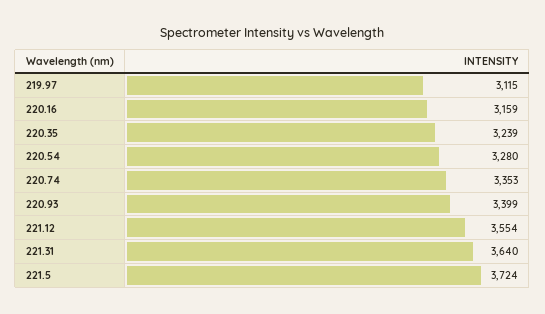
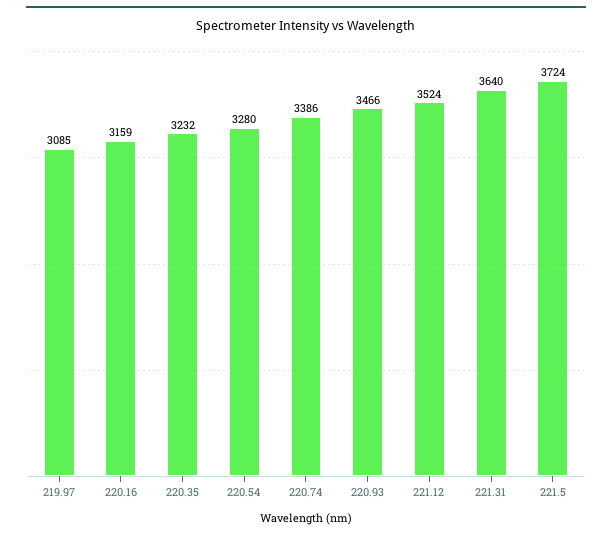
219.97: 3115 -> 3085
220.35: 3239 -> 3232
220.74: 3353 -> 3386
220.93: 3399 -> 3466
221.12: 3554 -> 3524

